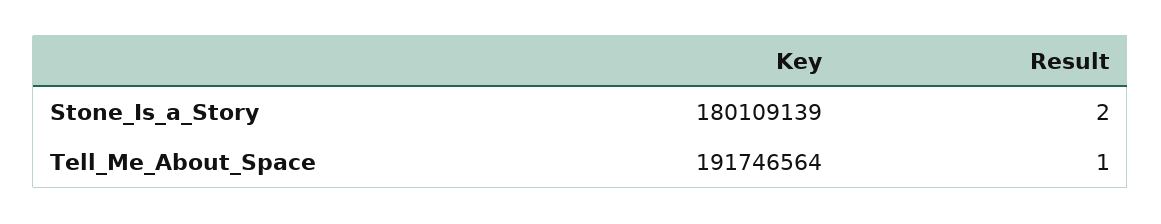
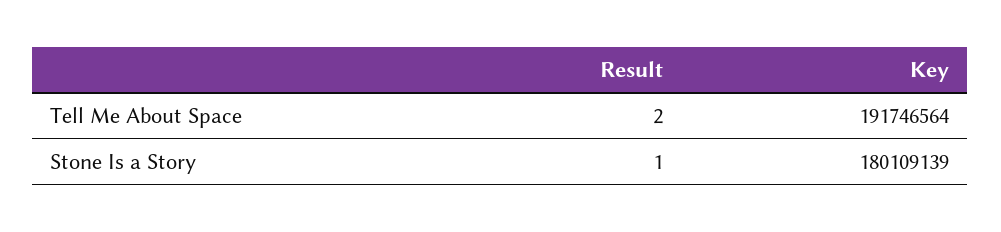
Result, Stone_Is_a_Story: 2 -> 1
Result, Tell_Me_About_Space: 1 -> 2

